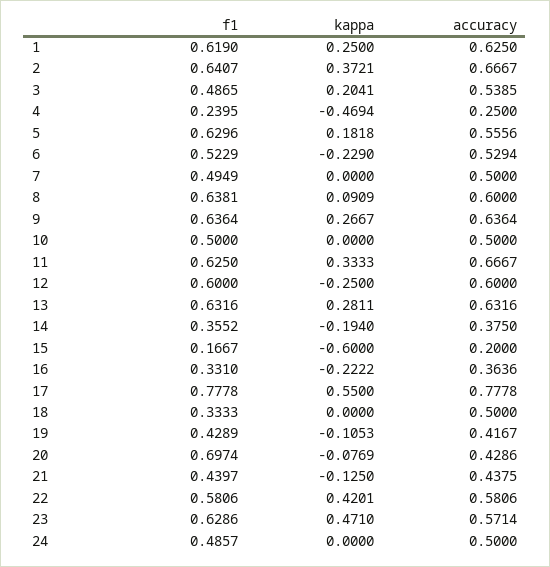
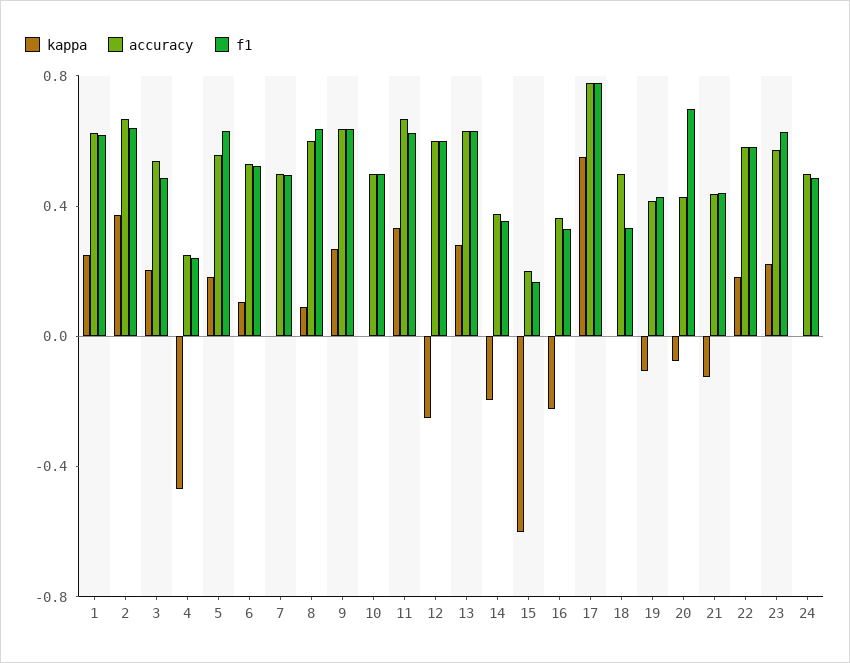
kappa, 6: -0.229 -> 0.1
kappa, 22: 0.4201 -> 0.2
kappa, 23: 0.471 -> 0.2

